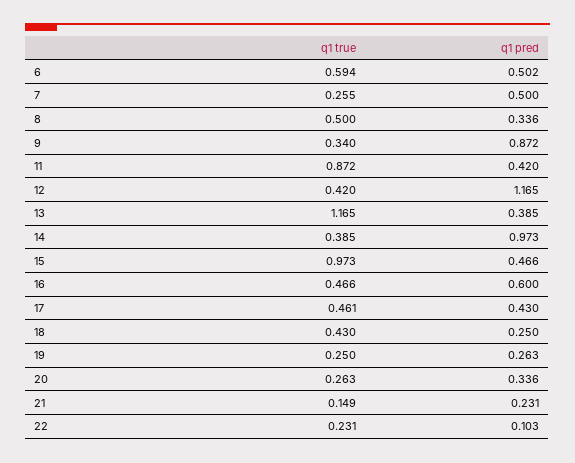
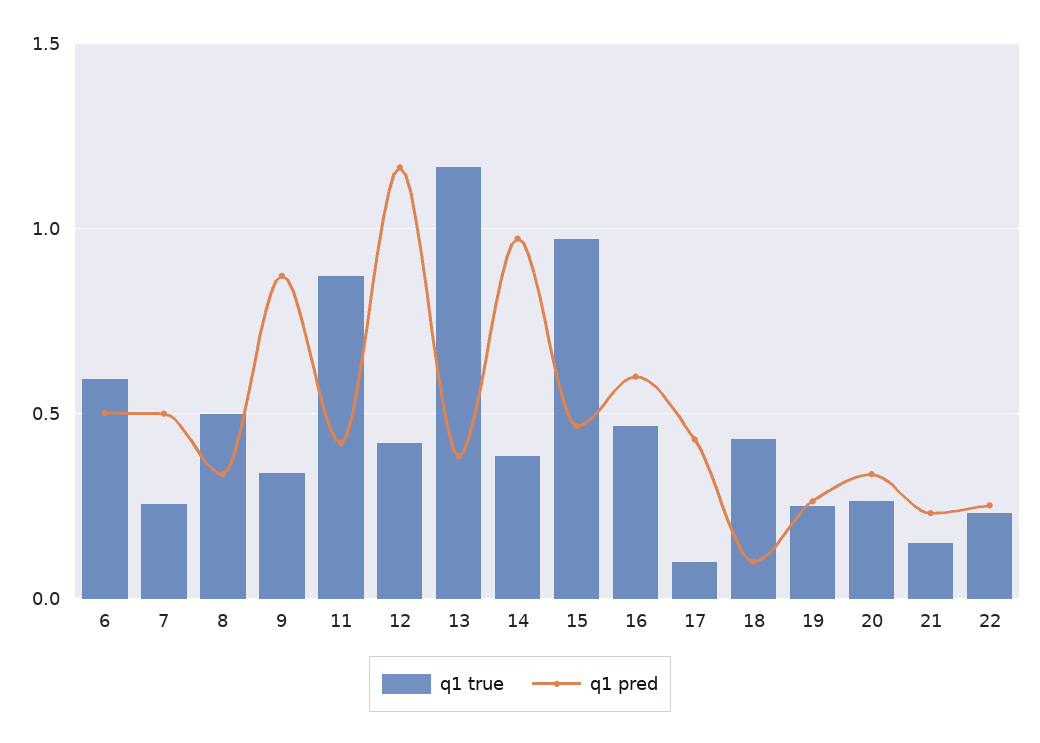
q1 true, 17: 0.461 -> 0.1
q1 pred, 18: 0.25 -> 0.1
q1 pred, 22: 0.103 -> 0.25

